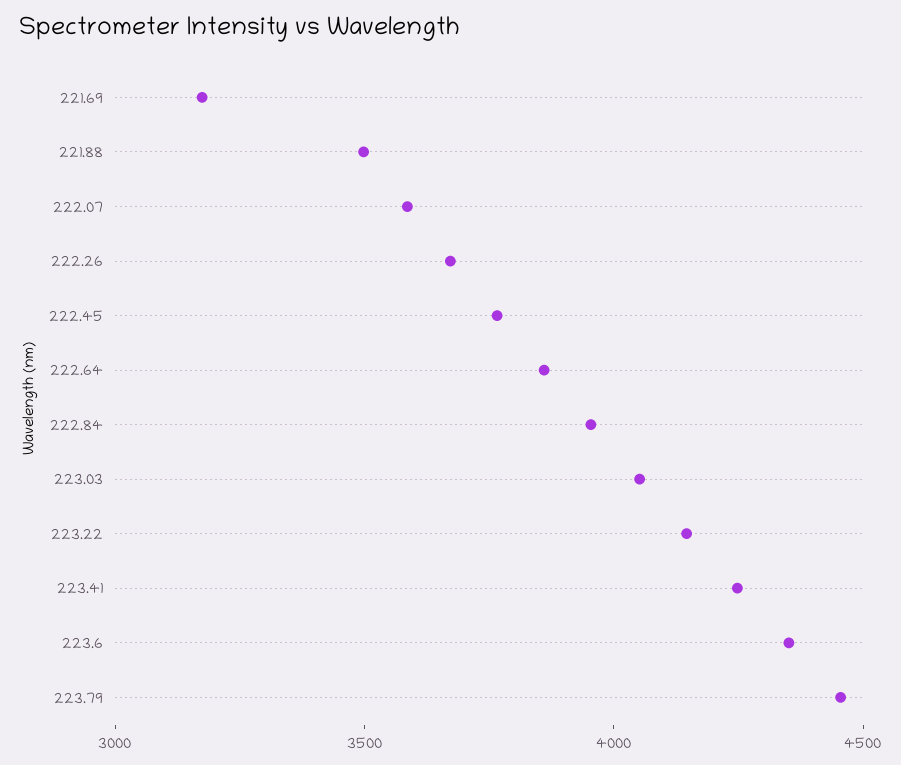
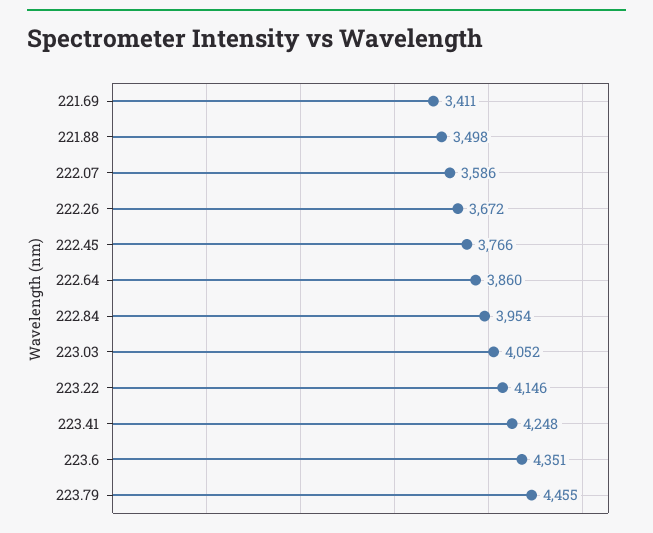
221.69: 3200 -> 3411

